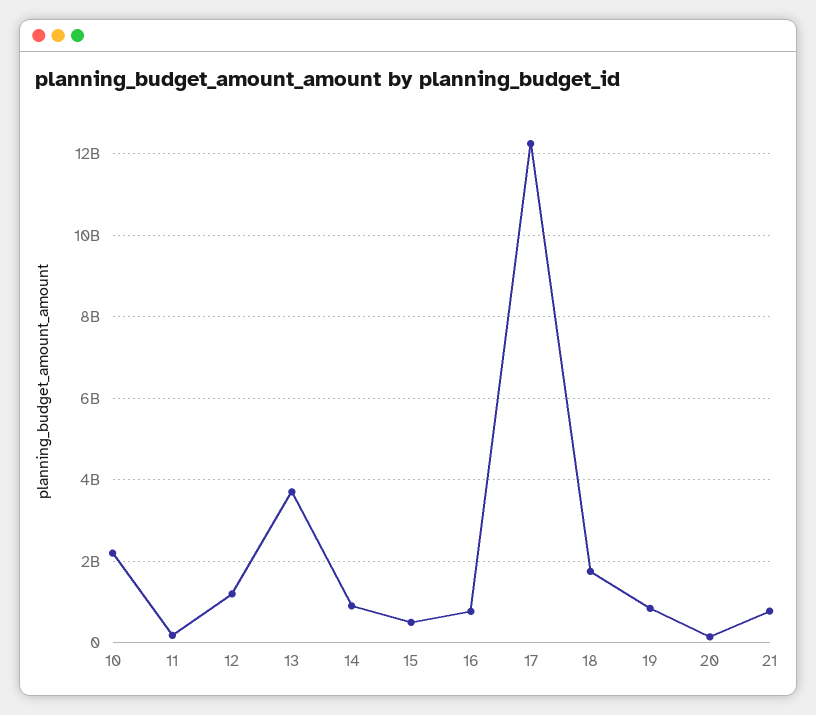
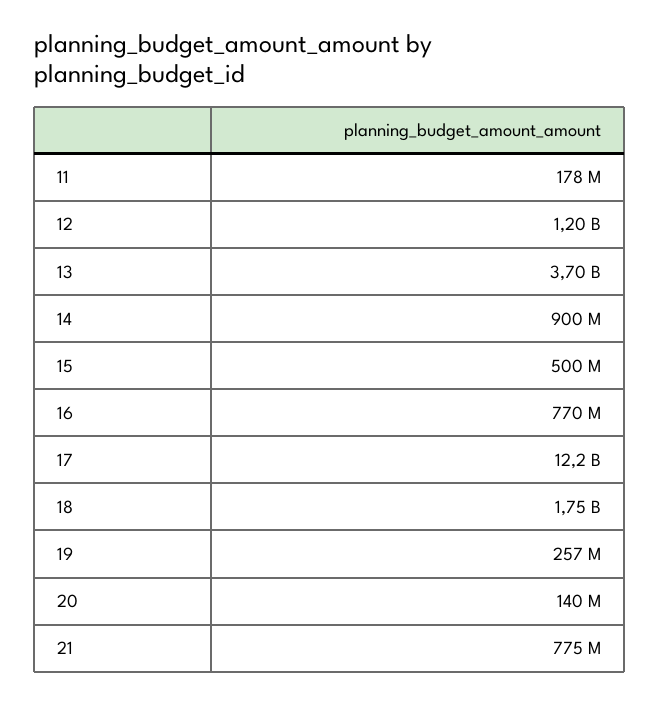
10: 2200000000 -> none
19: 800000000 -> 257000000

